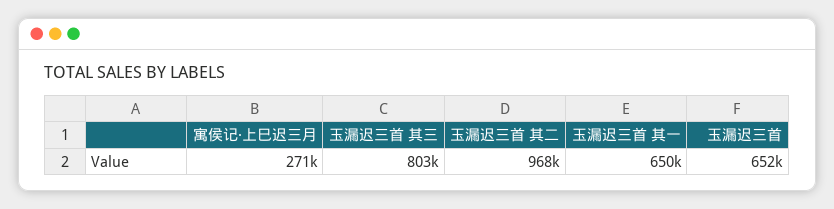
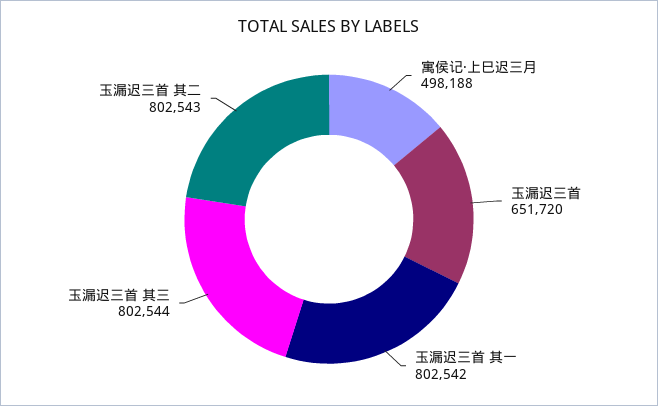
寓侯记·上巳迟三月: 271000 -> 498188
玉漏迟三首 其二: 968000 -> 802543
玉漏迟三首 其一: 650000 -> 802542

